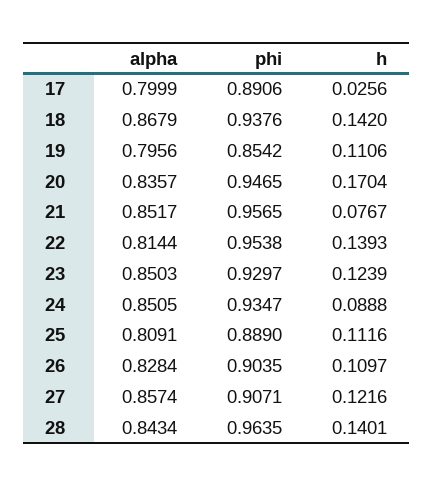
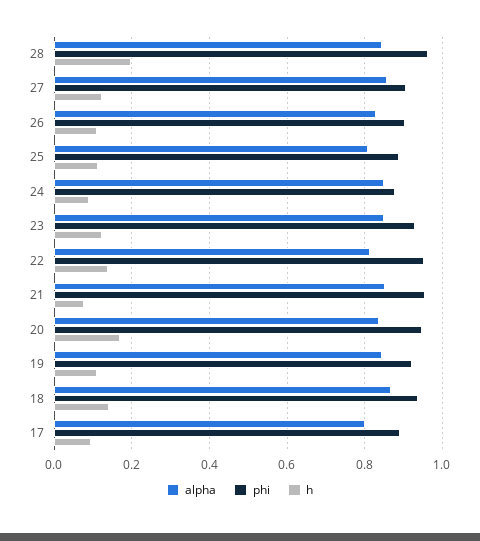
h, 17: 0.0256 -> 0.1
alpha, 19: 0.7956 -> 0.84
phi, 19: 0.8542 -> 0.92
phi, 24: 0.9347 -> 0.88
h, 28: 0.1401 -> 0.2

